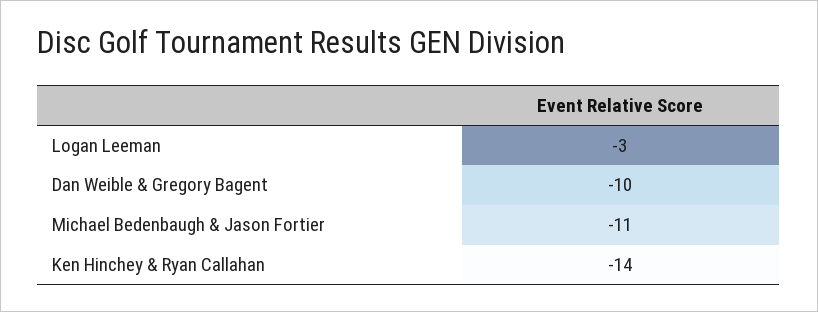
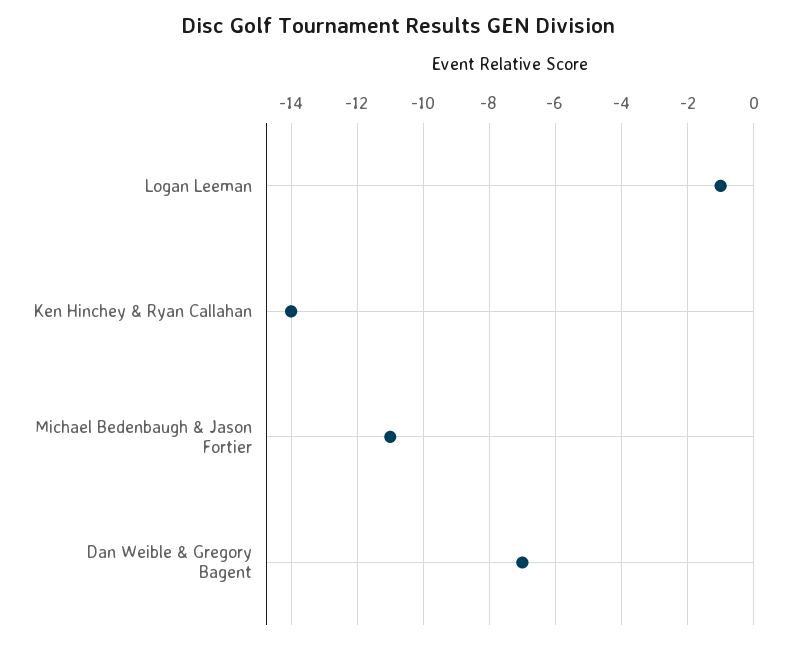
Logan Leeman: -3 -> -1
Dan Weible & Gregory Bagent: -10 -> -7

